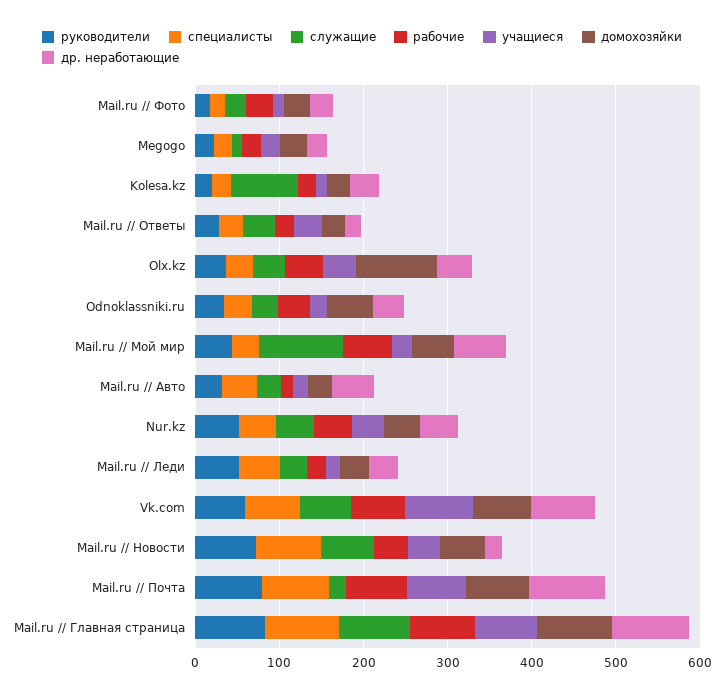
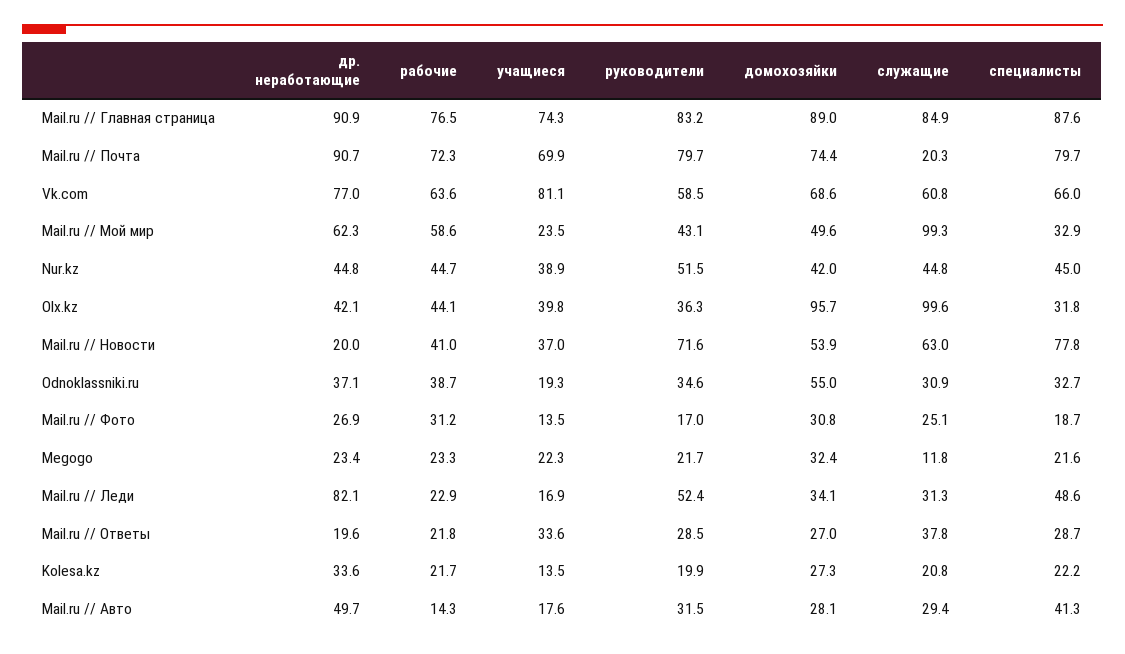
служащие, Kolesa.kz: 80 -> 20.8
служащие, Olx.kz: 40 -> 99.6
др. неработающие, Mail.ru // Леди: 40 -> 82.1

